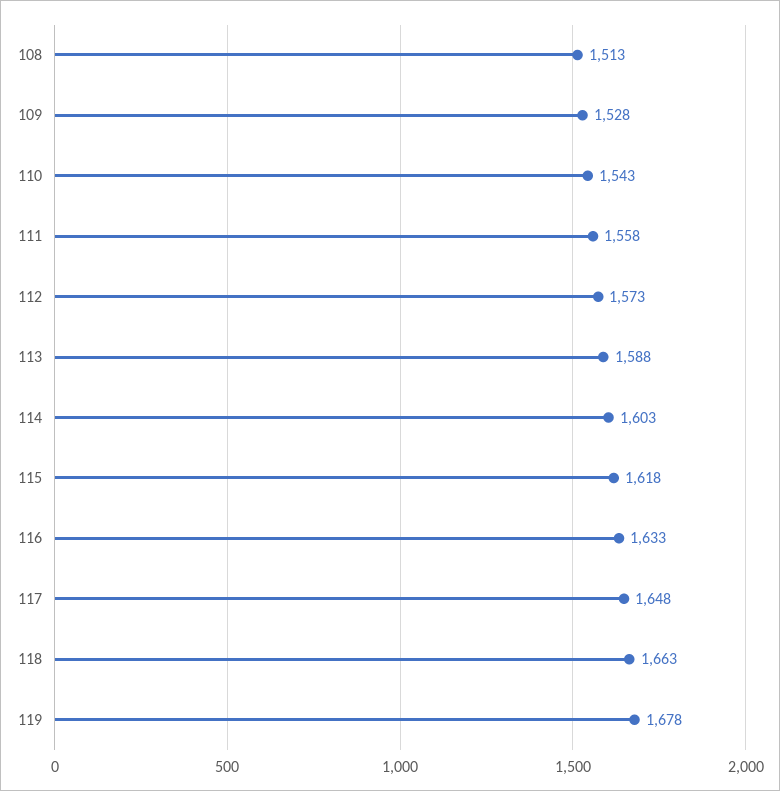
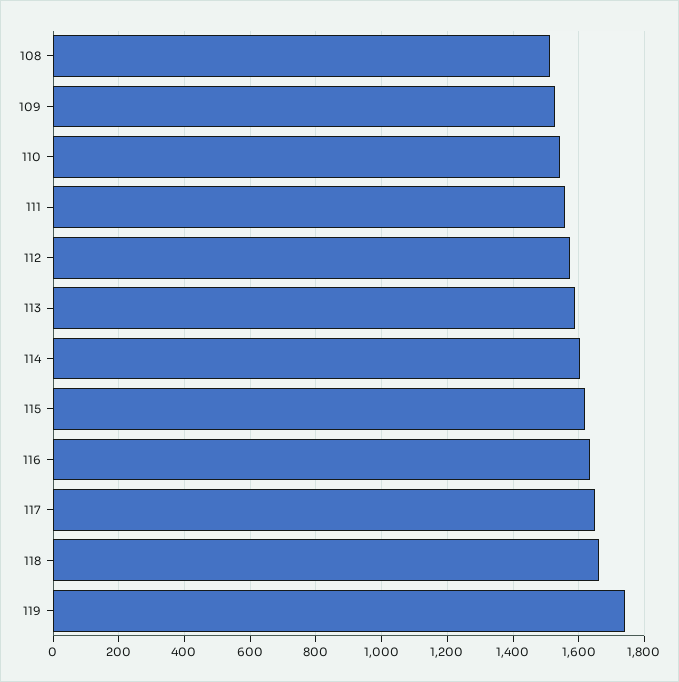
119: 1678 -> 1740

